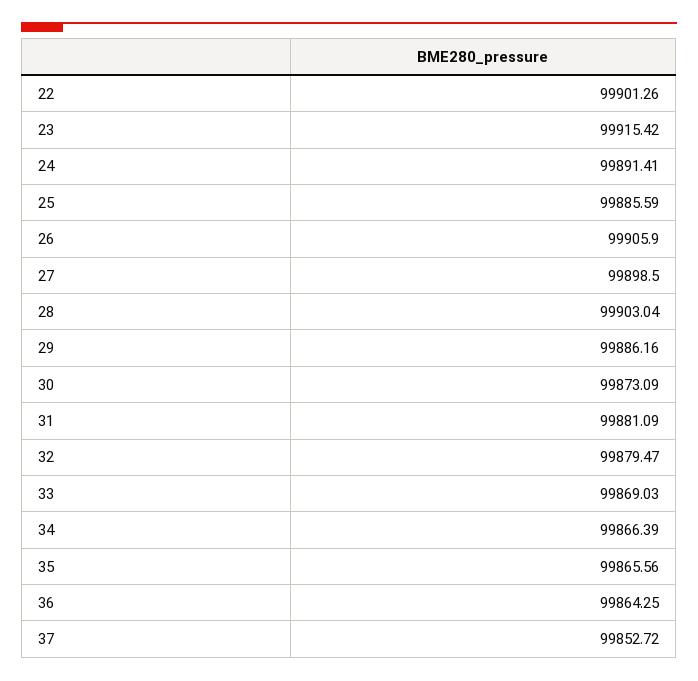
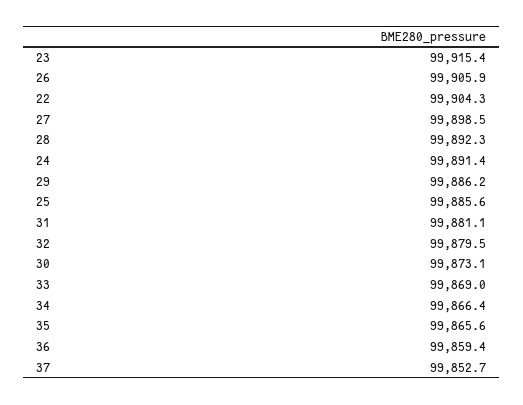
22: 99901.26 -> 99904.3
28: 99903.04 -> 99892.3
36: 99864.25 -> 99859.4

